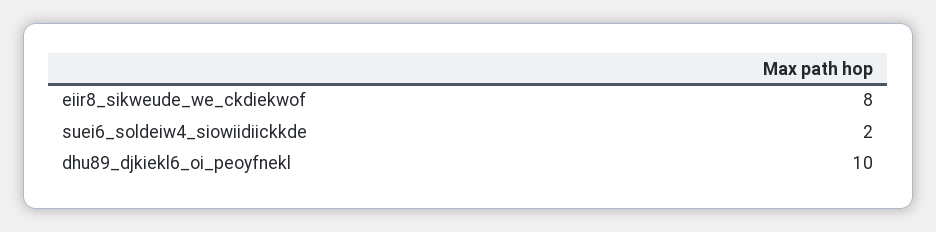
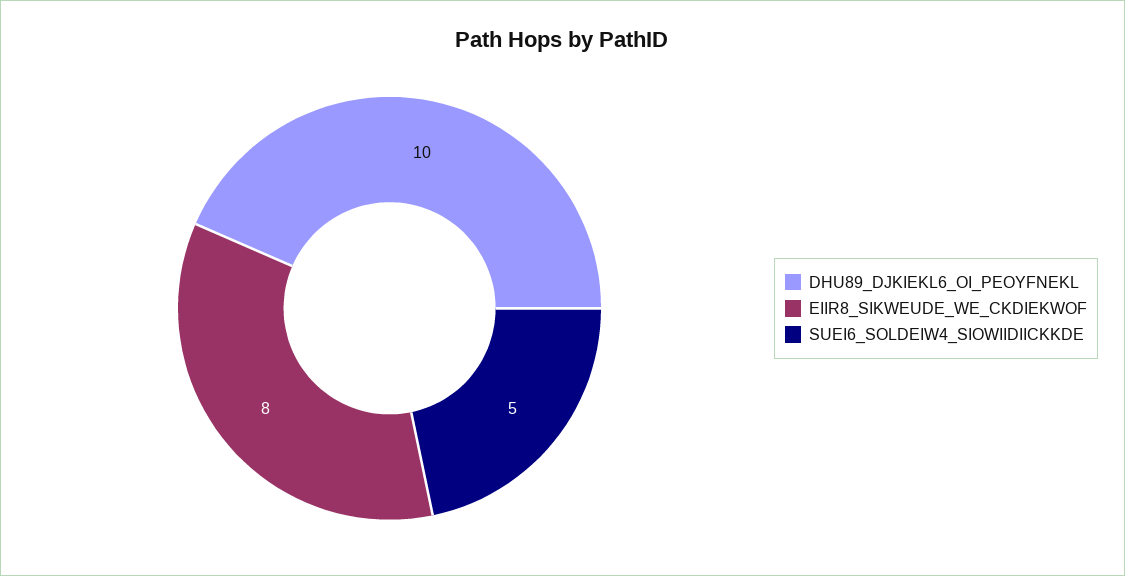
suei6_soldeiw4_siowiidiickkde: 2 -> 5

